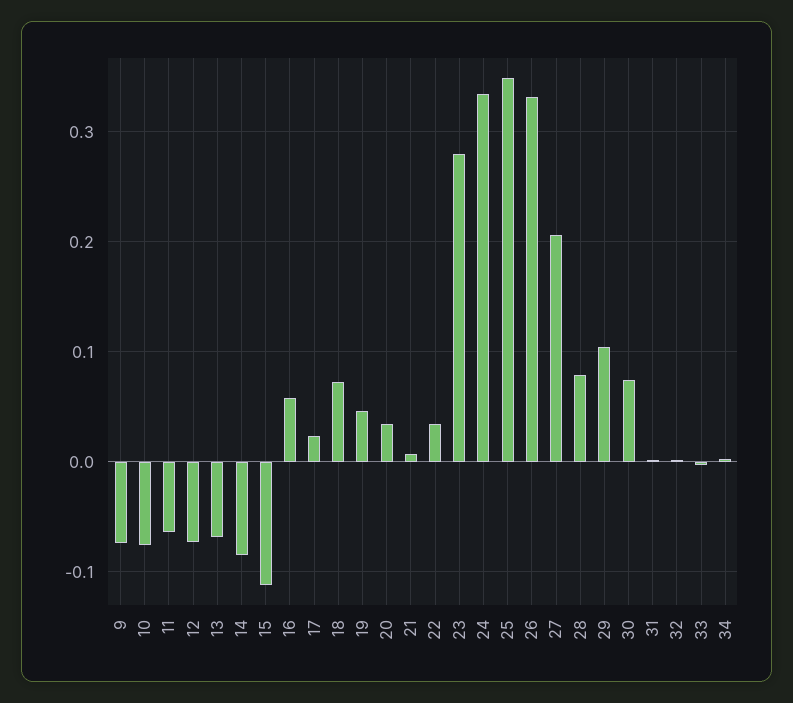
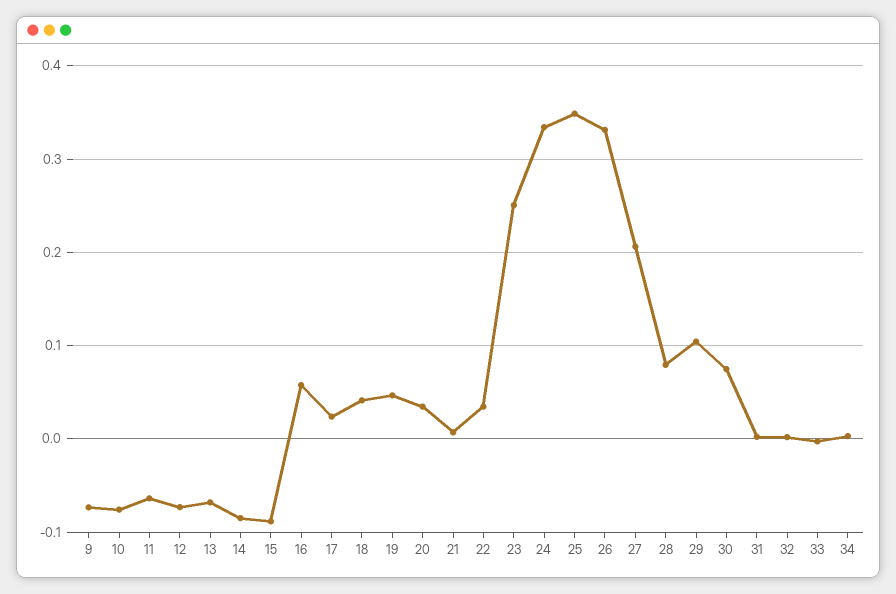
15: -0.11 -> -0.09
18: 0.07 -> 0.04
23: 0.28 -> 0.25

